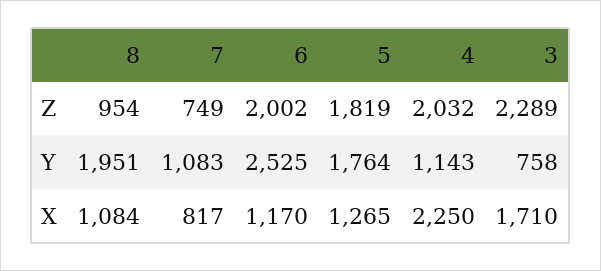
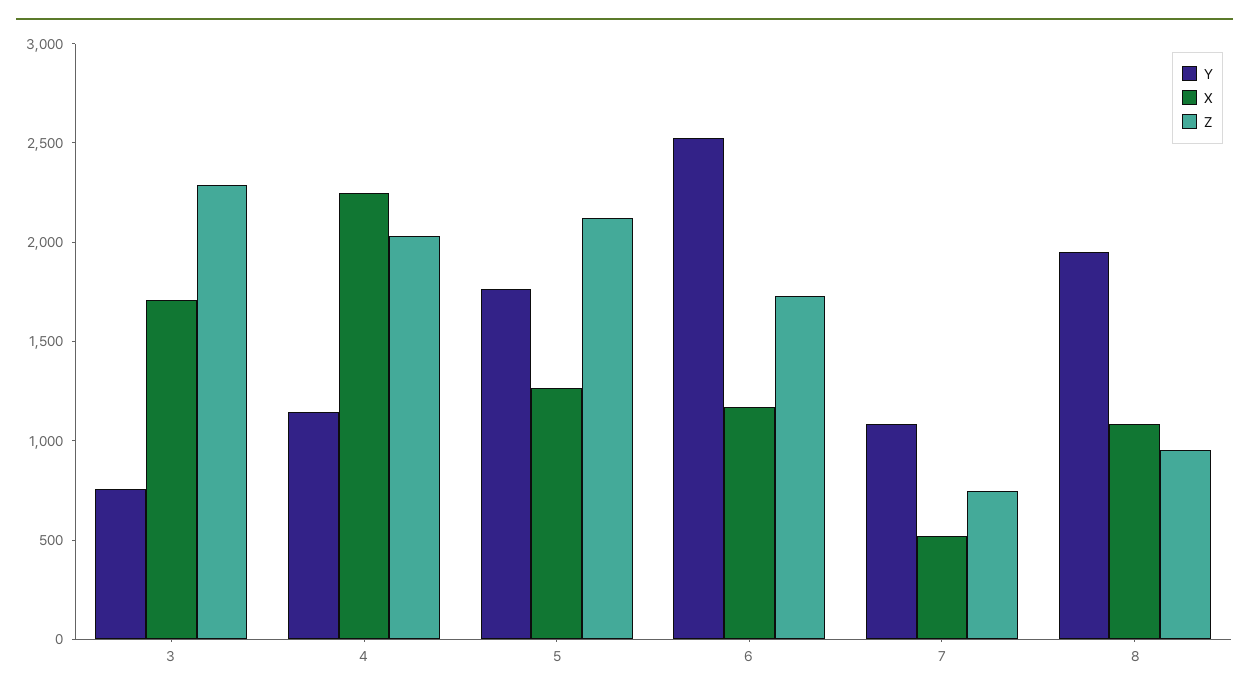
Z, 6: 2002 -> 1700
Z, 5: 1819 -> 2100
X, 7: 817 -> 500

